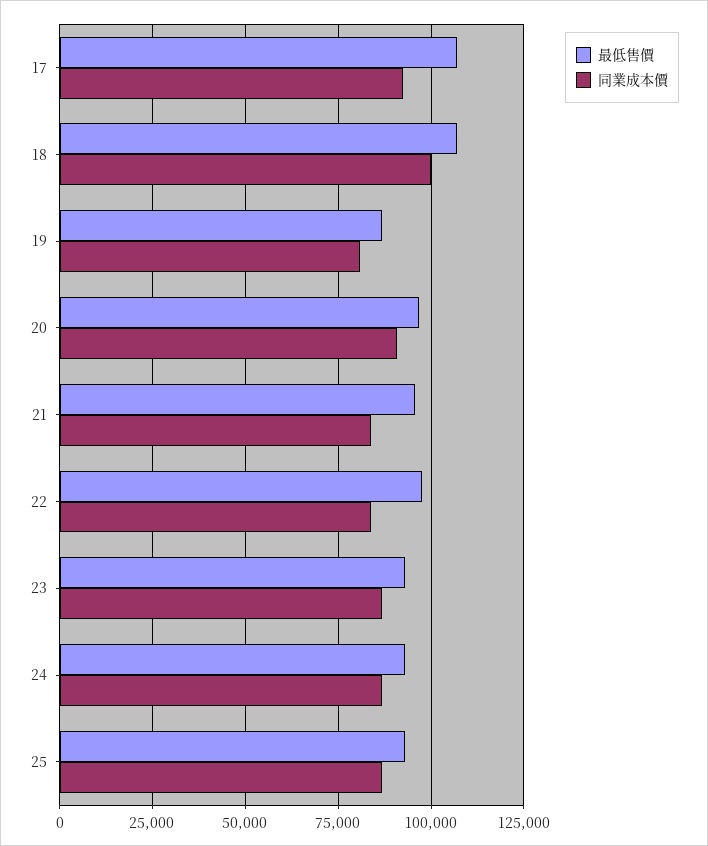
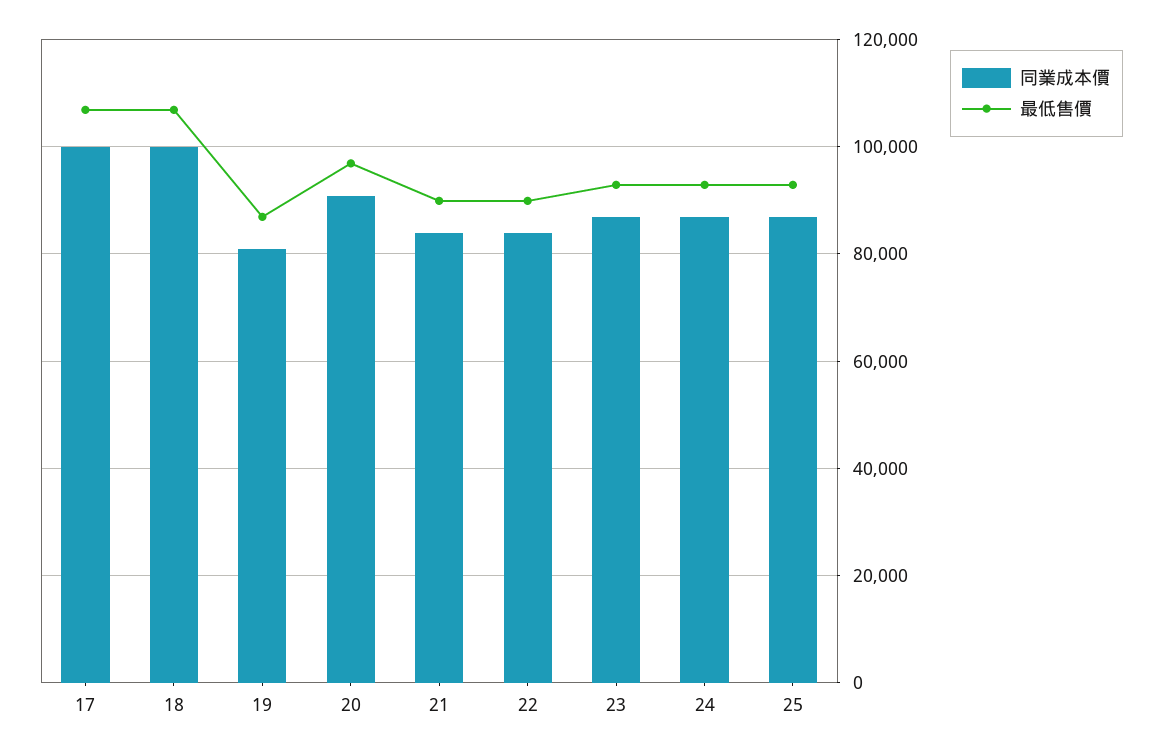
同業成本價, 17: 92500 -> 100000
最低售價, 21: 95000 -> 90000
最低售價, 22: 97500 -> 90000

